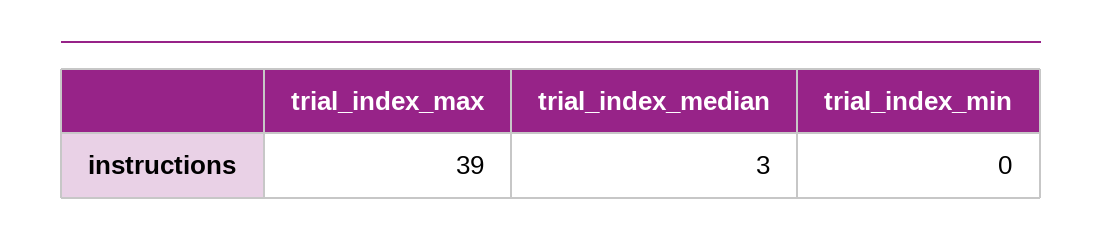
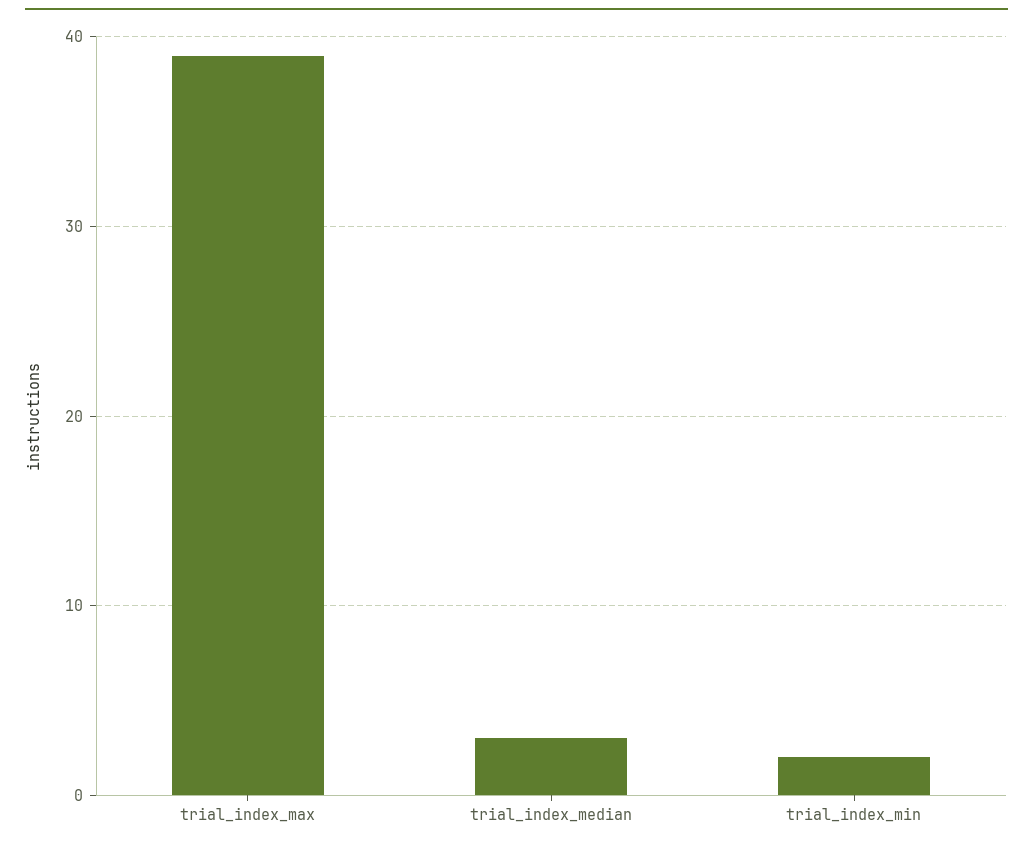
trial_index_min: 0 -> 2

